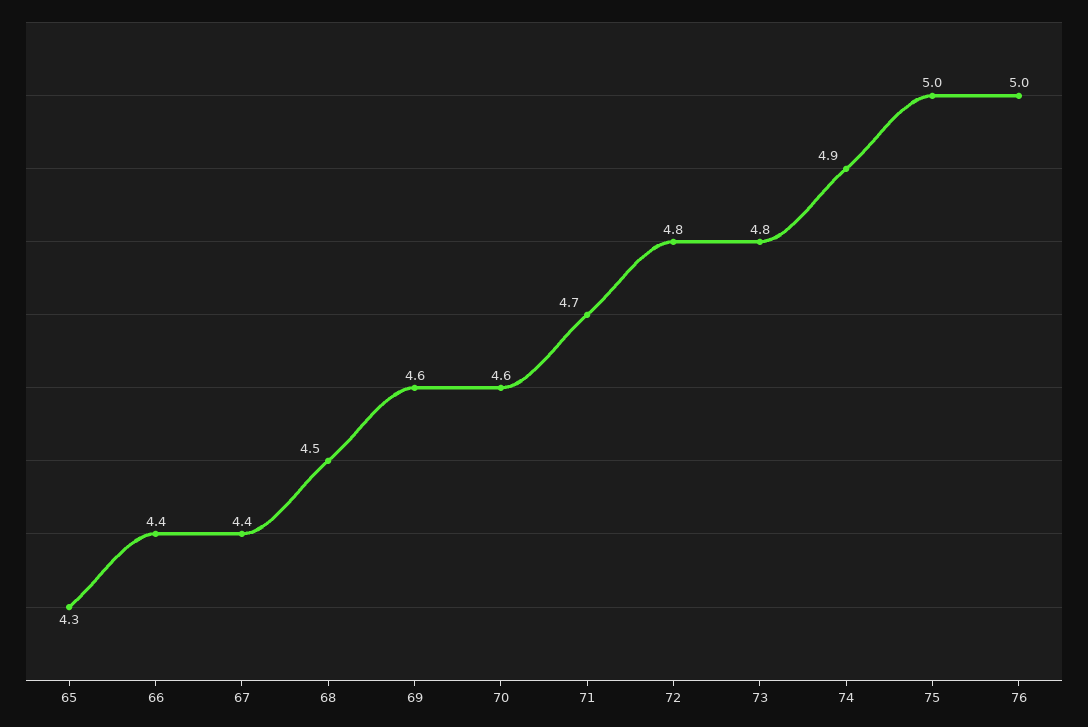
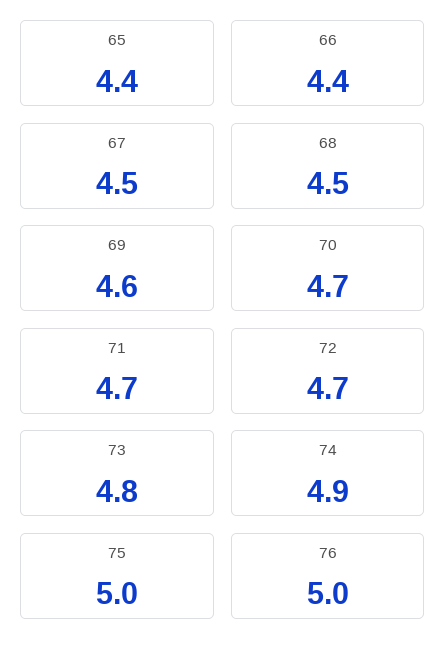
65: 4.3 -> 4.4
67: 4.4 -> 4.5
70: 4.6 -> 4.7
72: 4.8 -> 4.7

